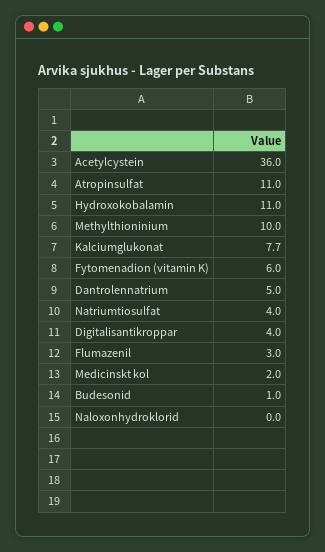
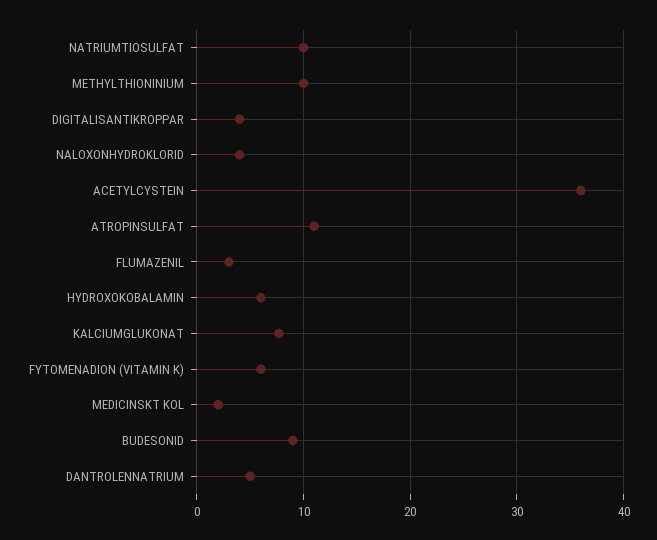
Hydroxokobalamin: 11 -> 6
Natriumtiosulfat: 4 -> 10
Budesonid: 1 -> 9
Naloxonhydroklorid: 0 -> 4

